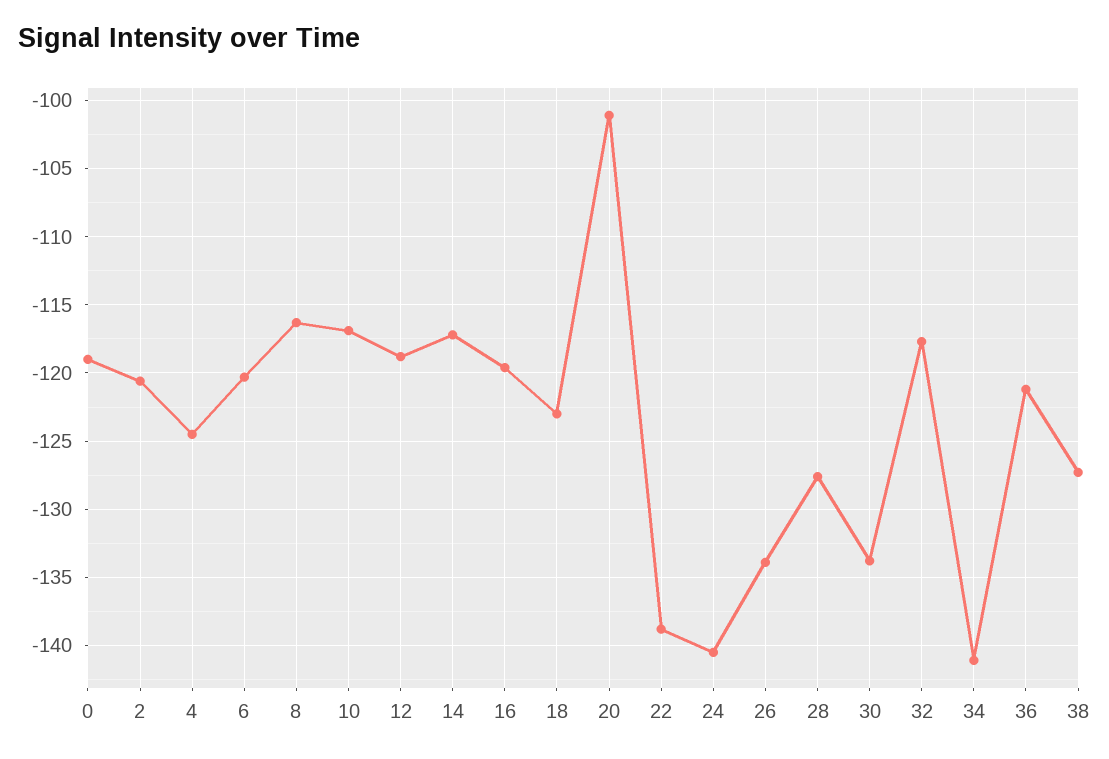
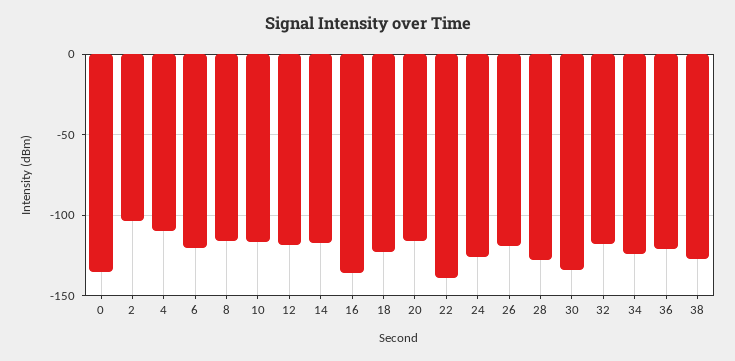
0: -119 -> -135
2: -120.5 -> -105
4: -124.5 -> -110
16: -119.5 -> -135
20: -101 -> -115
24: -140.5 -> -125
26: -134 -> -120
34: -141 -> -125

